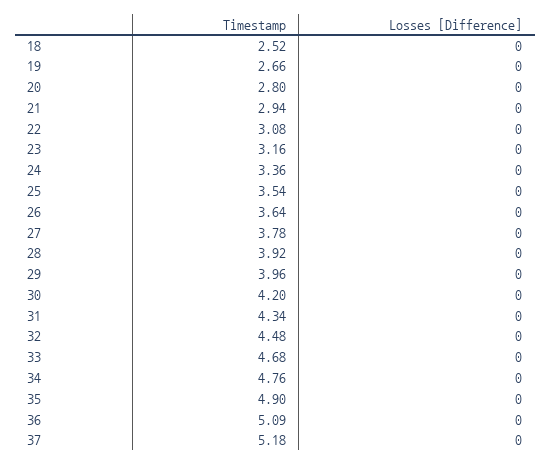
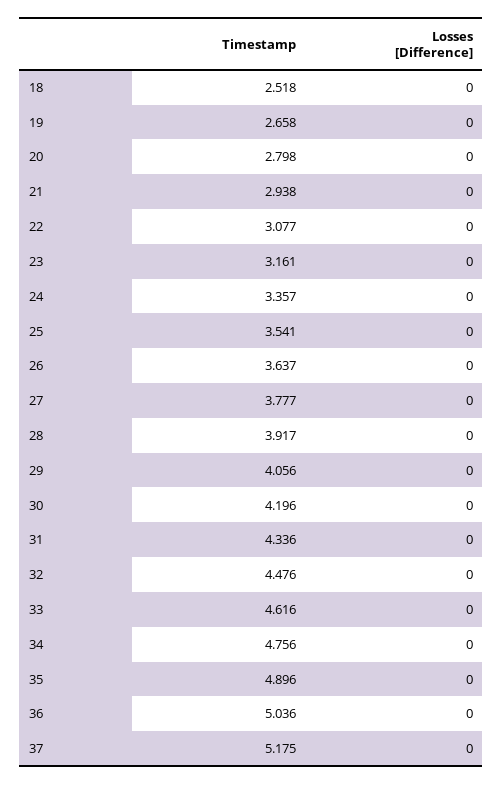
Timestamp, 29: 3.96 -> 4.056
Timestamp, 33: 4.68 -> 4.616
Timestamp, 36: 5.09 -> 5.036

